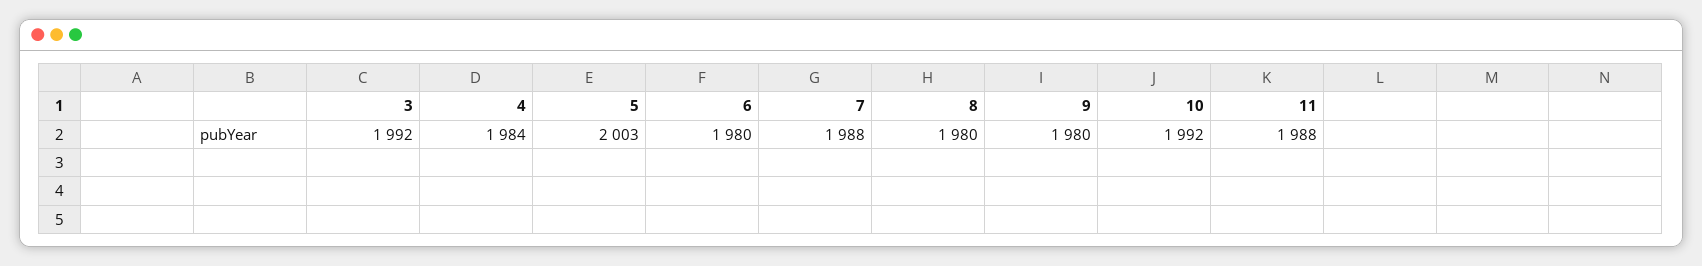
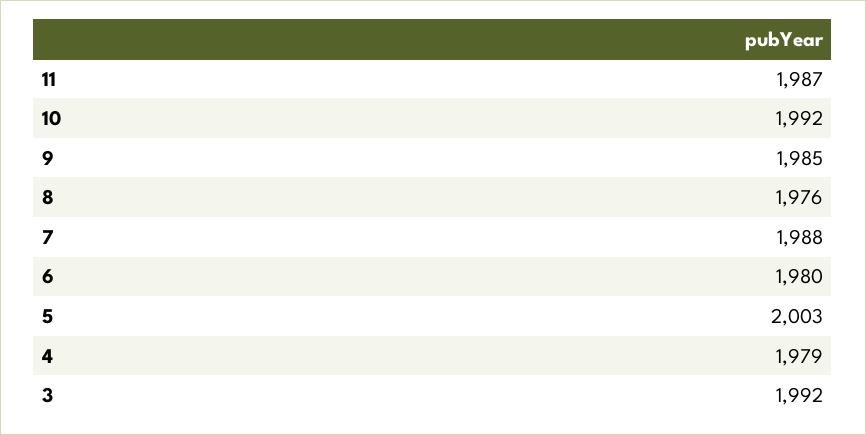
4: 1984 -> 1979
8: 1980 -> 1976
9: 1980 -> 1985
11: 1988 -> 1987

